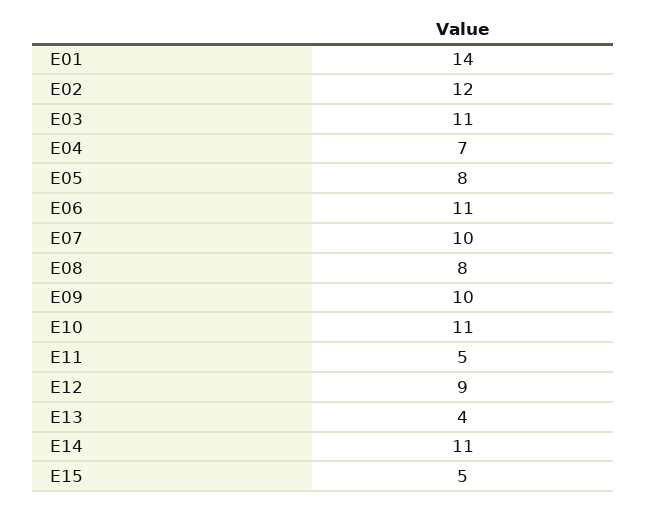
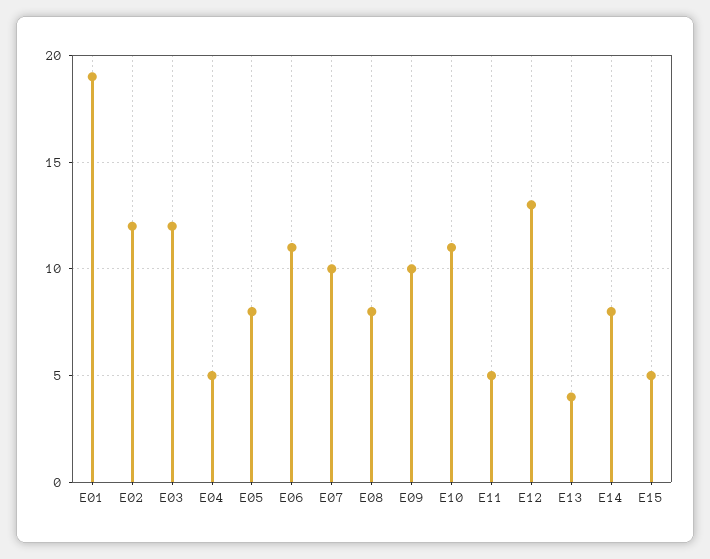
E01: 14 -> 19
E03: 11 -> 12
E04: 7 -> 5
E12: 9 -> 13
E14: 11 -> 8

